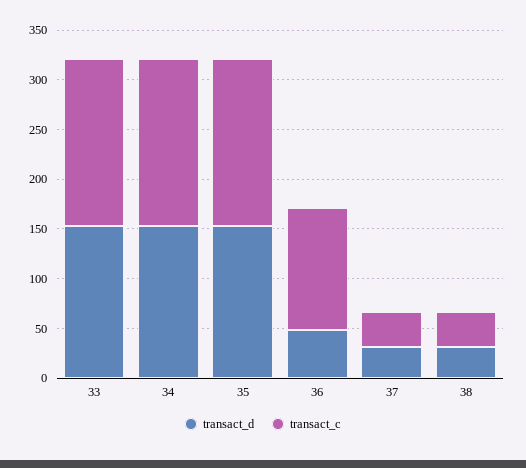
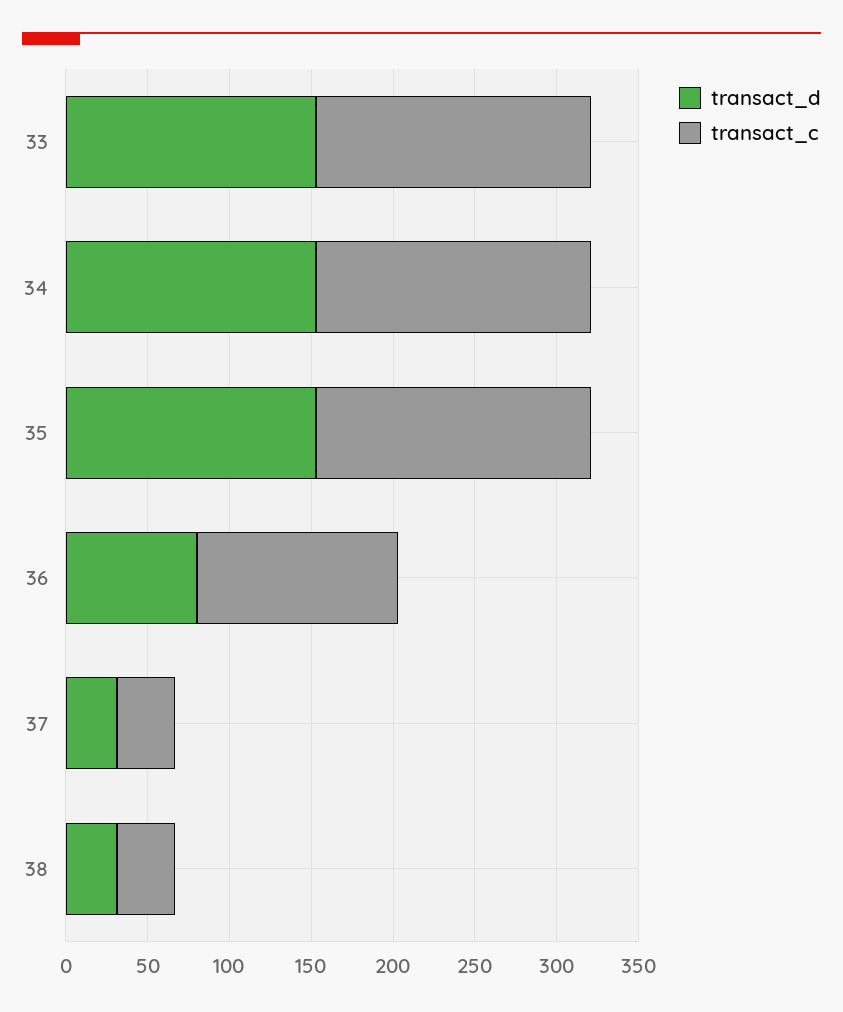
transact_d, 36: 50 -> 80

